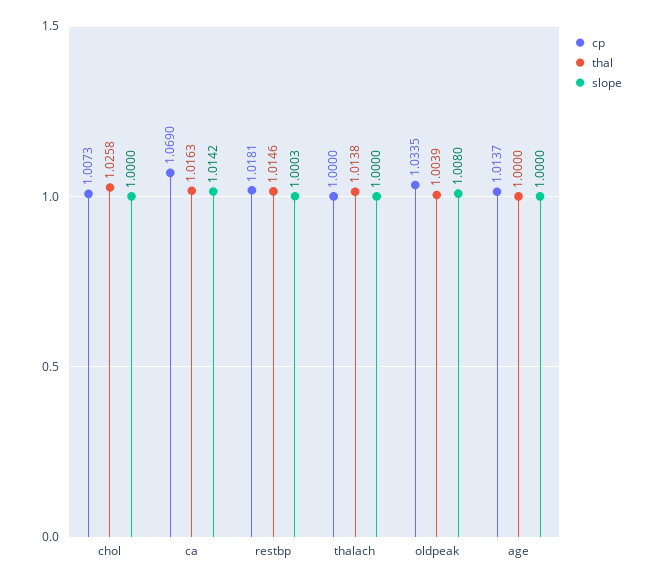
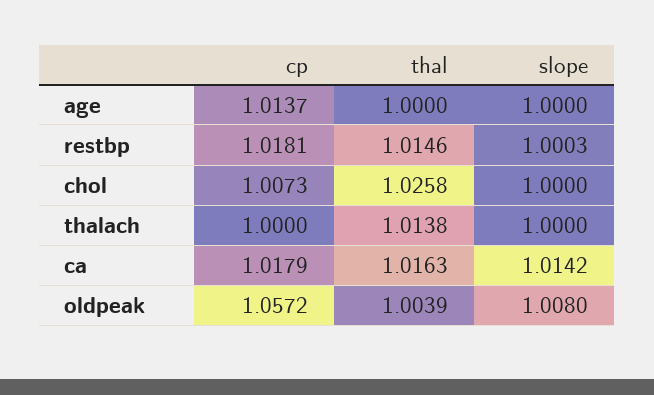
cp, ca: 1.069 -> 1.0179
cp, oldpeak: 1.0335 -> 1.0572

